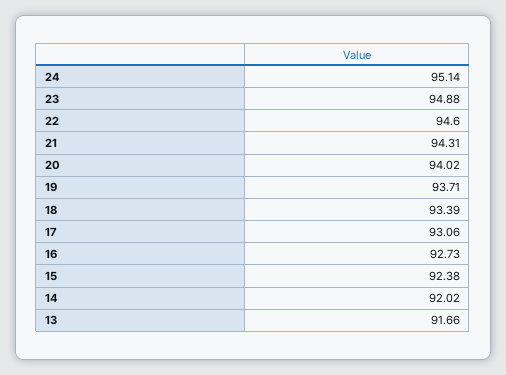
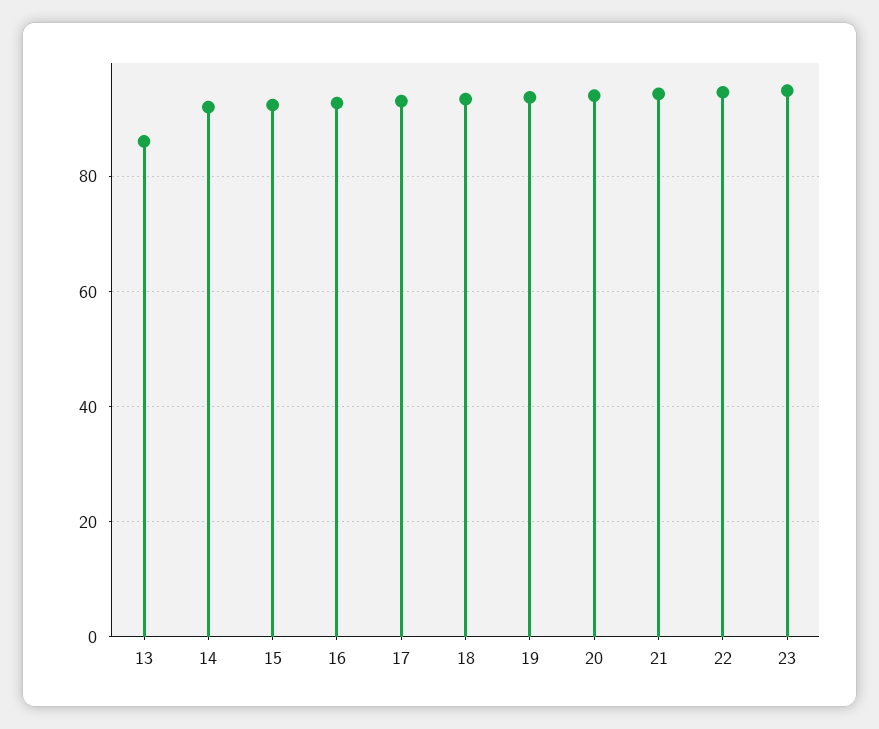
24: 95.14 -> none
13: 91.66 -> 86

